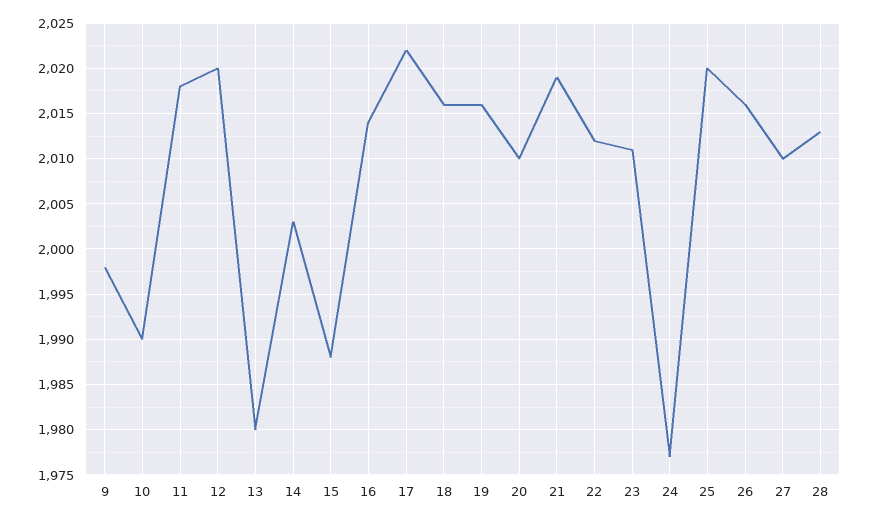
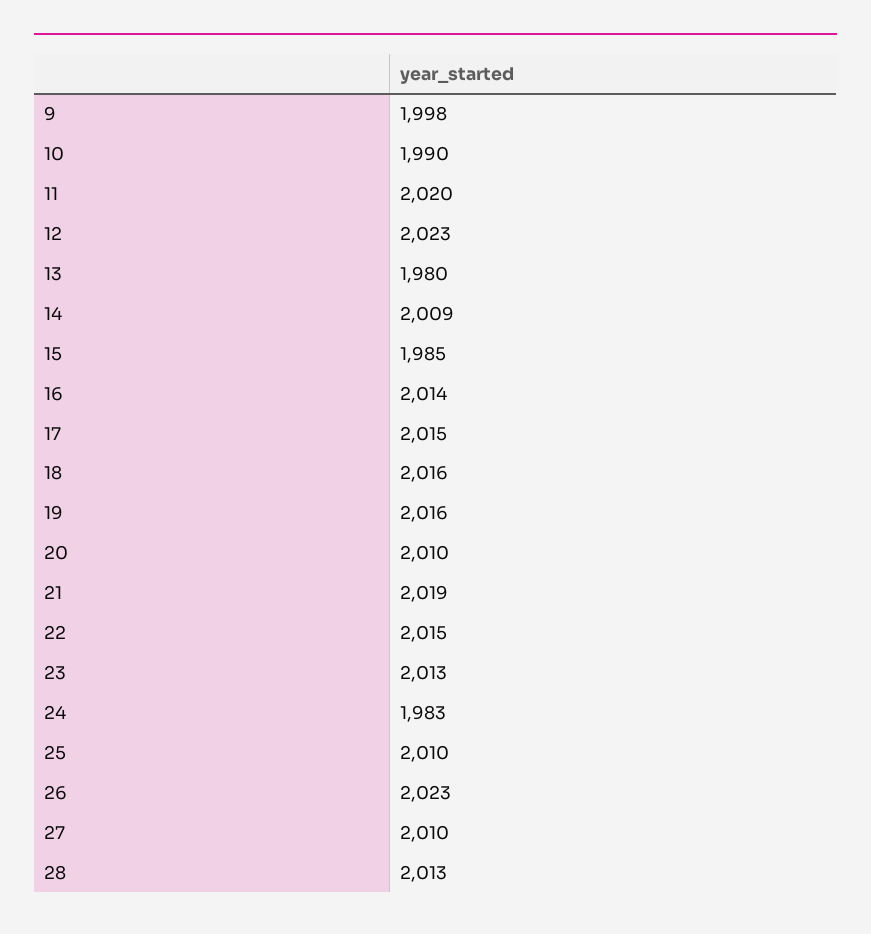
11: 2018 -> 2020
12: 2020 -> 2023
14: 2003 -> 2009
15: 1988 -> 1985
17: 2022 -> 2015
22: 2012 -> 2015
23: 2011 -> 2013
24: 1977 -> 1983
25: 2020 -> 2010
26: 2016 -> 2023

